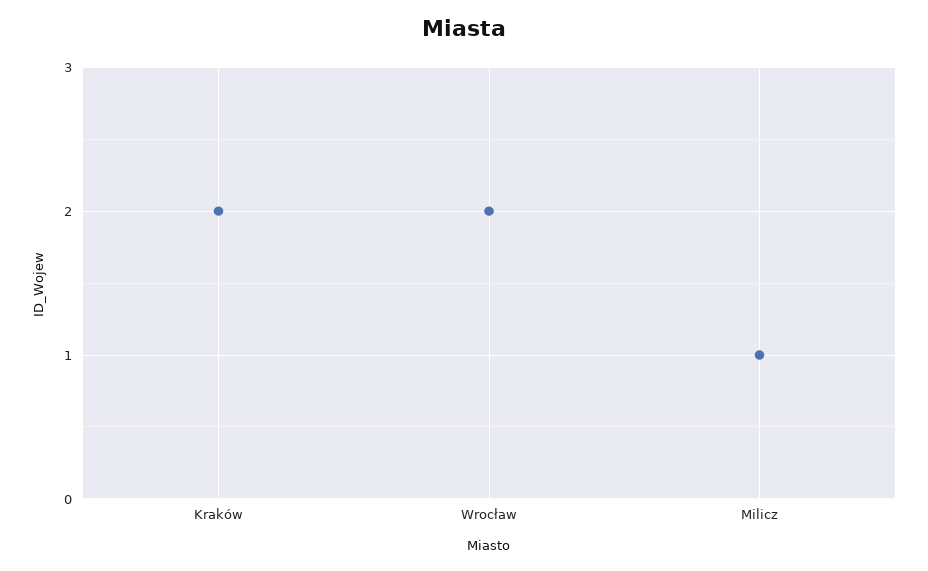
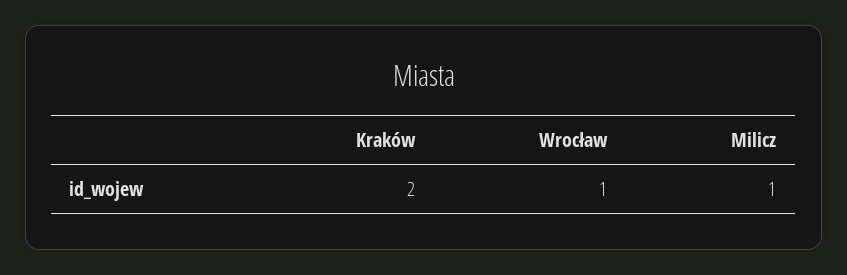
Wrocław: 2 -> 1

